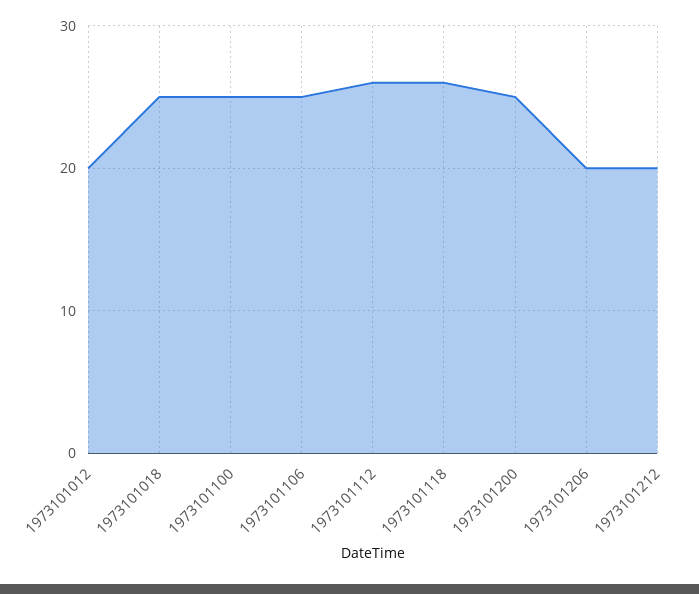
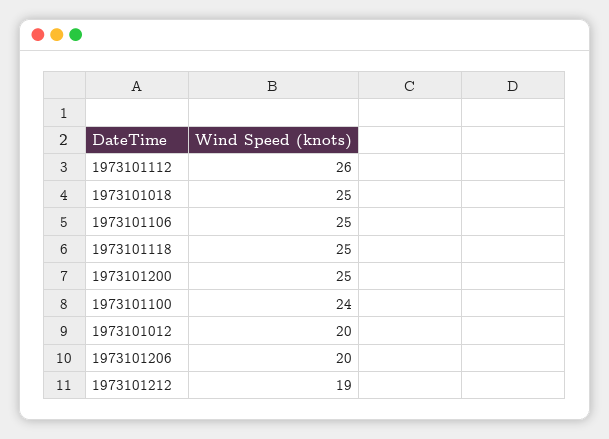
1973101100: 25 -> 24
1973101118: 26 -> 25
1973101212: 20 -> 19

